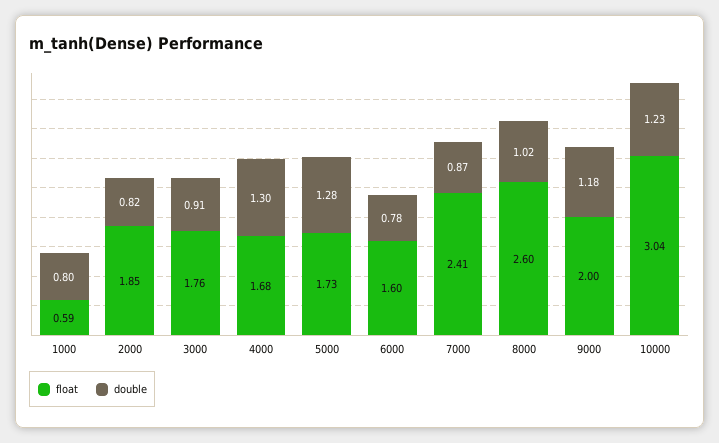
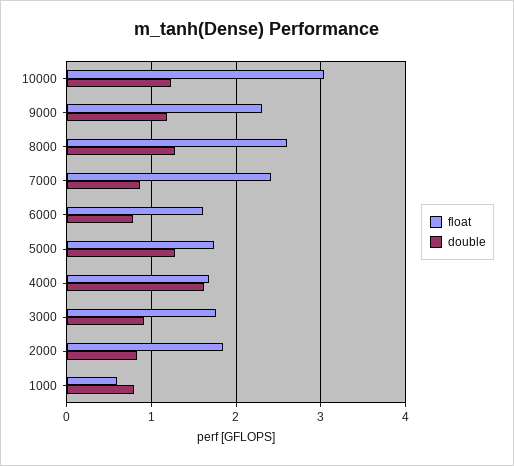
double, 4000: 1.3 -> 1.6
double, 8000: 1.02 -> 1.3
float, 9000: 2 -> 2.3

